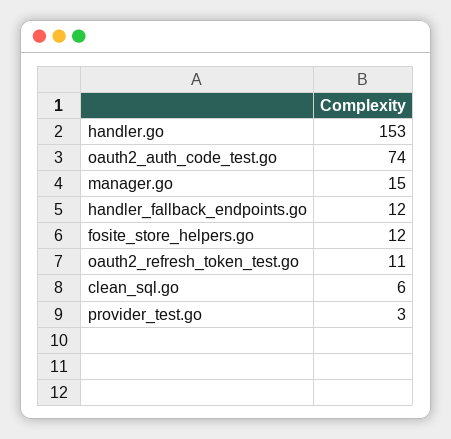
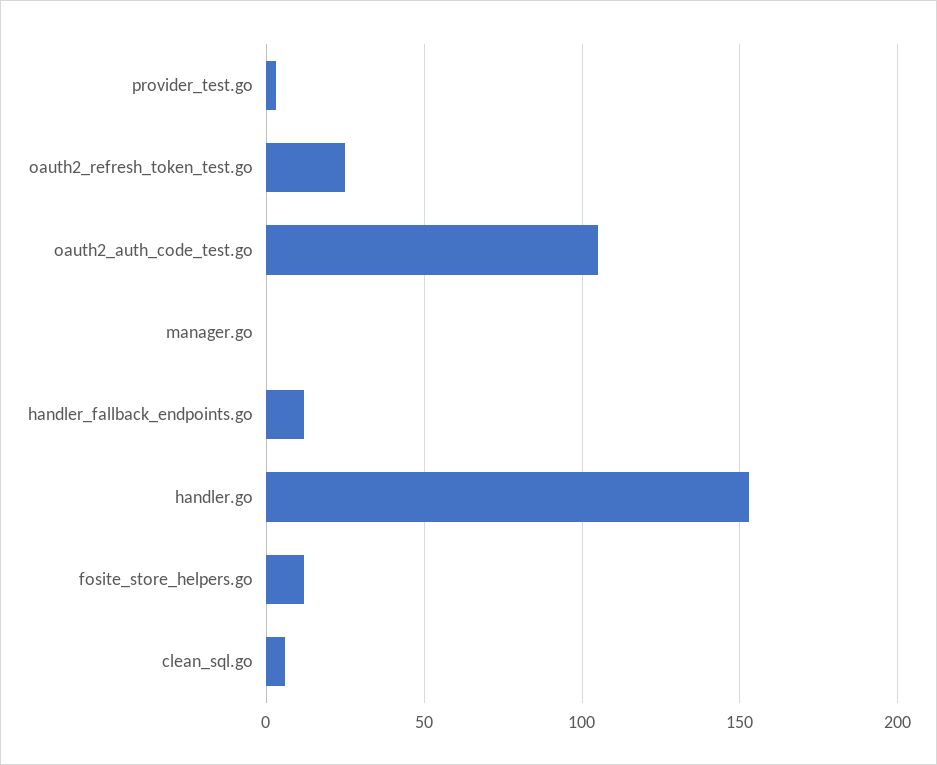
oauth2_auth_code_test.go: 74 -> 105
manager.go: 15 -> 0
oauth2_refresh_token_test.go: 11 -> 25

